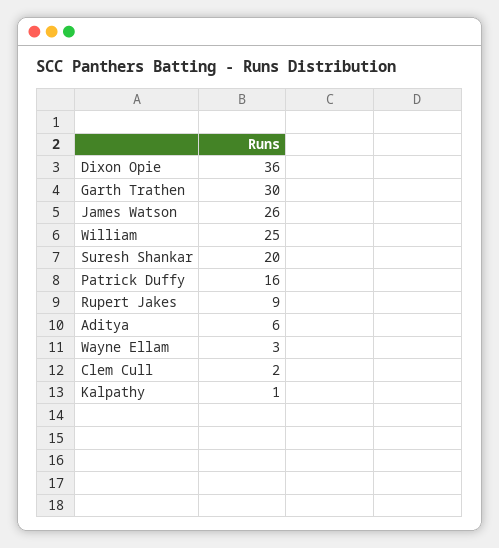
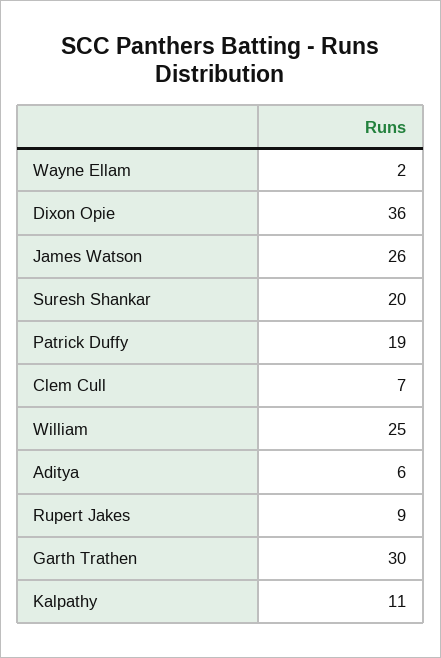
Patrick Duffy: 16 -> 19
Wayne Ellam: 3 -> 2
Clem Cull: 2 -> 7
Kalpathy: 1 -> 11

